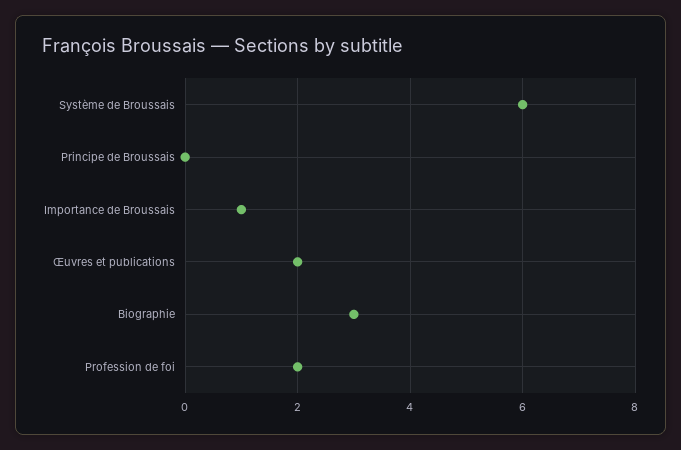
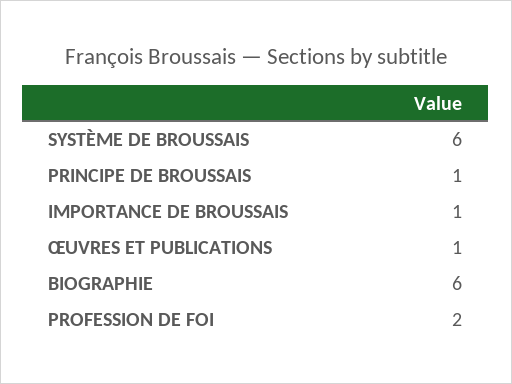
Principe de Broussais: 0 -> 1
Œuvres et publications: 2 -> 1
Biographie: 3 -> 6

